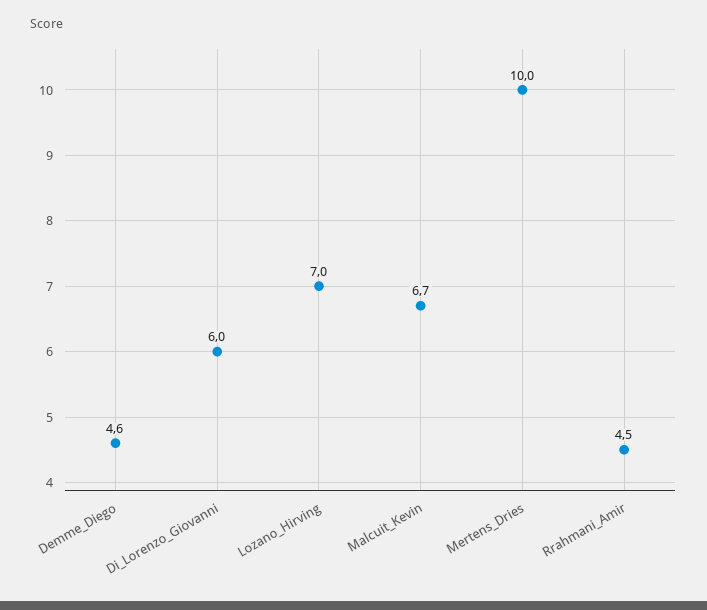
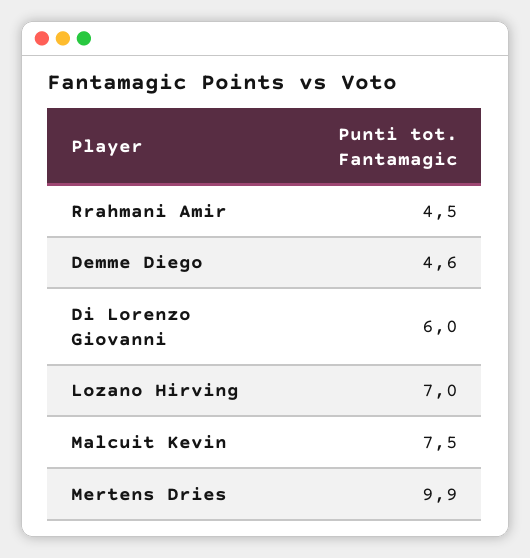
Malcuit_Kevin: 6.7 -> 7.5
Mertens_Dries: 10 -> 9.9

